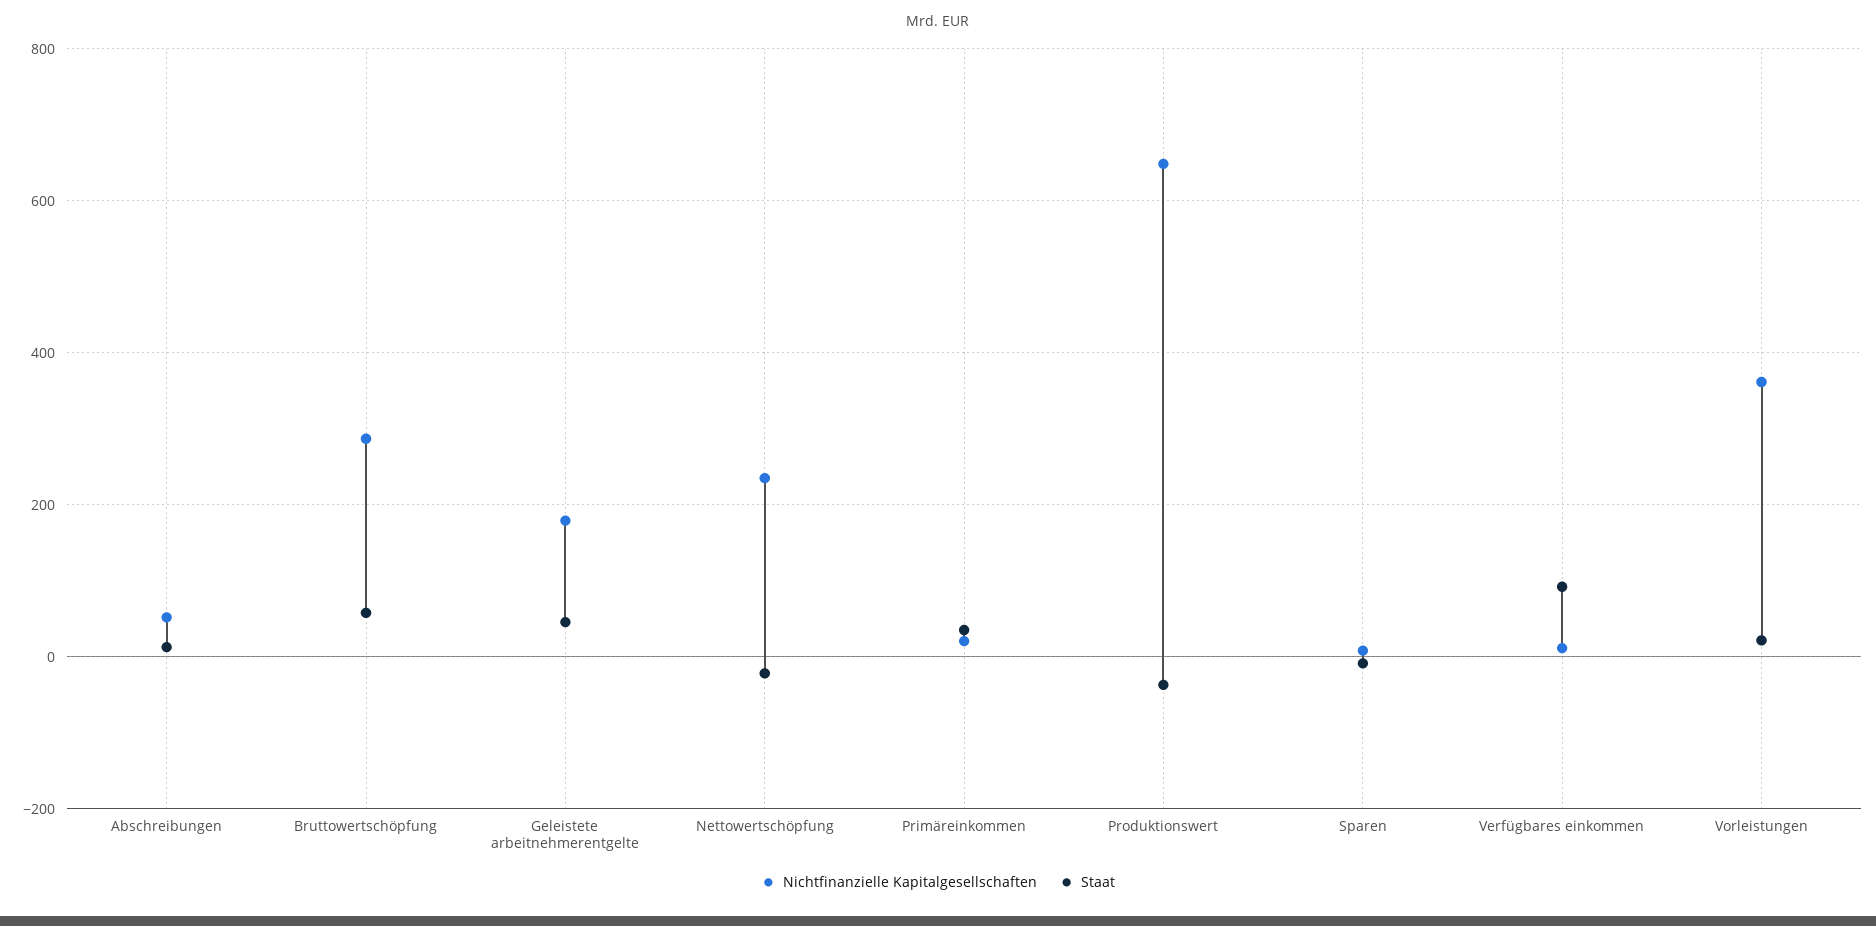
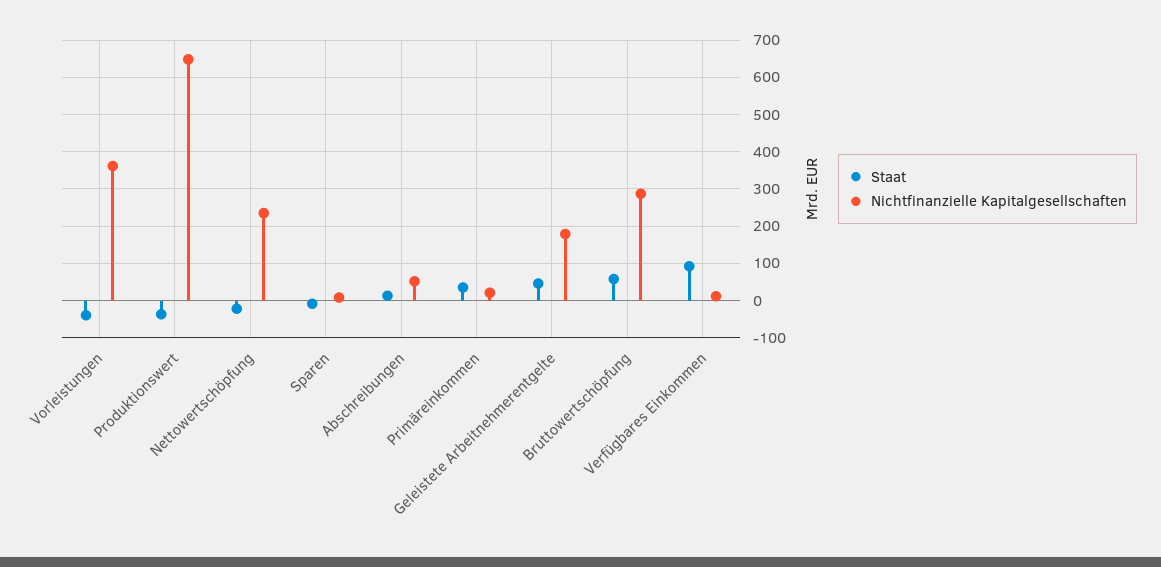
Staat, Vorleistungen: 20 -> -40

